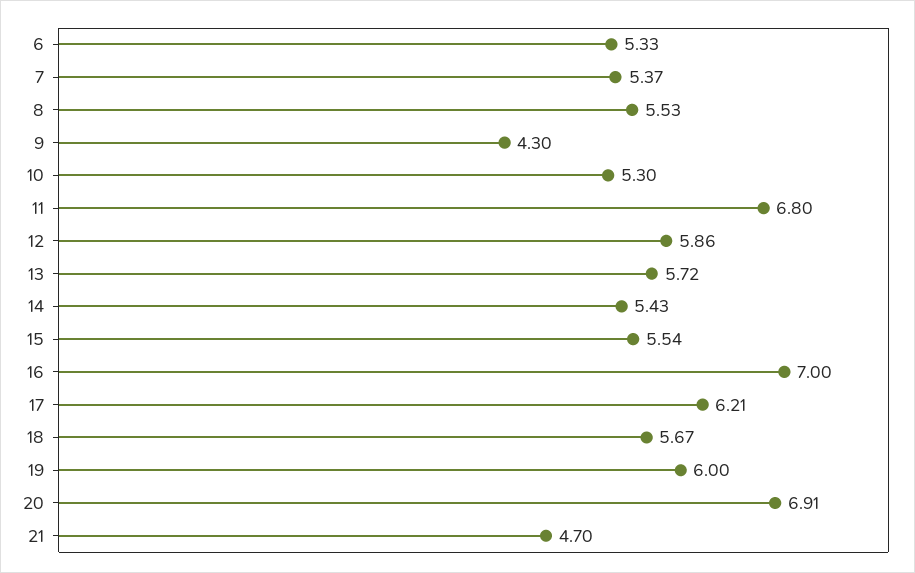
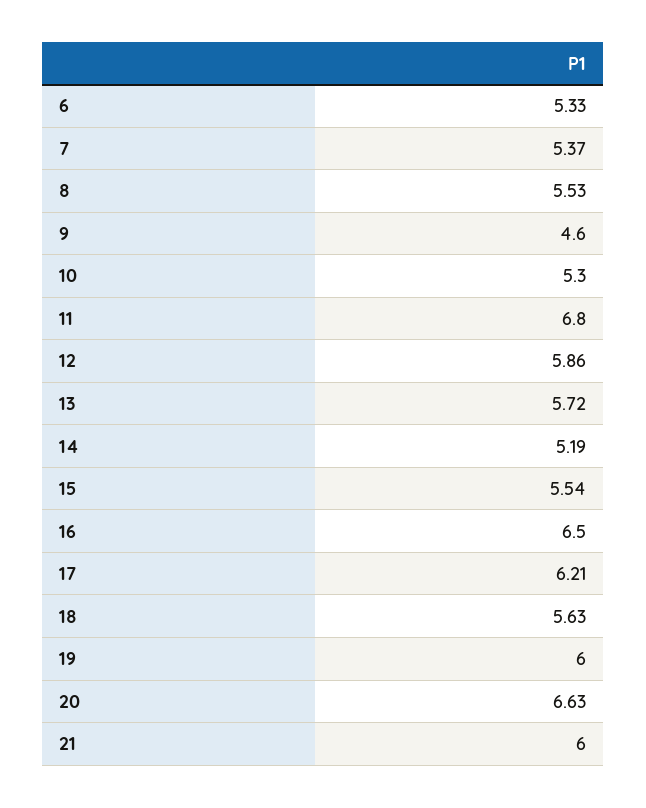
9: 4.3 -> 4.6
14: 5.43 -> 5.19
16: 7 -> 6.5
18: 5.67 -> 5.63
20: 6.91 -> 6.63
21: 4.7 -> 6

